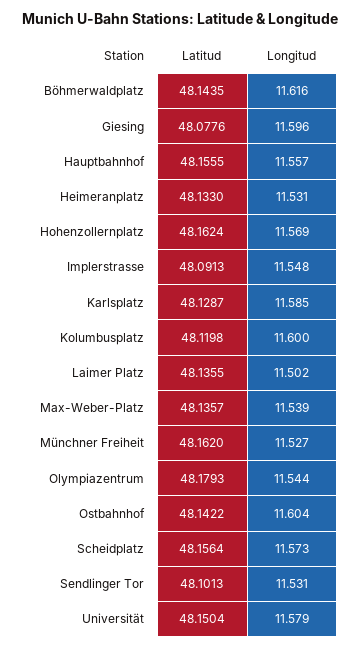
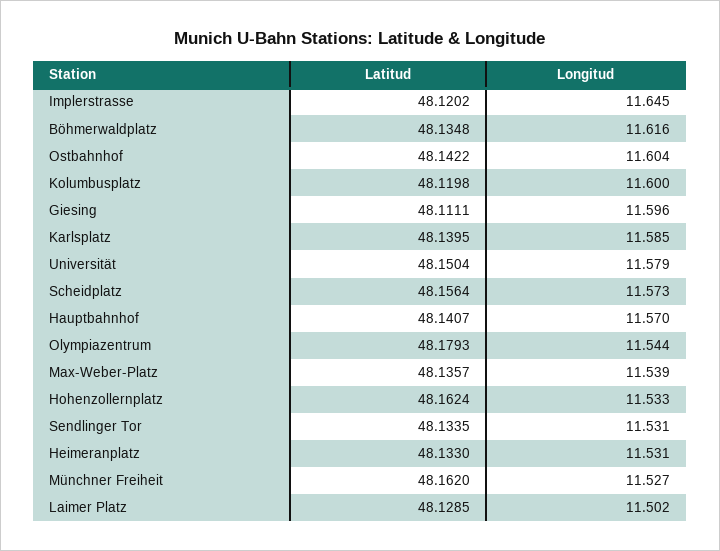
Latitud, Böhmerwaldplatz: 48.1435 -> 48.1348
Latitud, Giesing: 48.0776 -> 48.1111
Latitud, Hauptbahnhof: 48.1555 -> 48.1407
Longitud, Hauptbahnhof: 11.557 -> 11.57
Longitud, Hohenzollernplatz: 11.569 -> 11.533
Latitud, Implerstrasse: 48.0913 -> 48.1202
Longitud, Implerstrasse: 11.548 -> 11.645
Latitud, Karlsplatz: 48.1287 -> 48.1395
Latitud, Laimer Platz: 48.1355 -> 48.1285
Latitud, Sendlinger Tor: 48.1013 -> 48.1335

